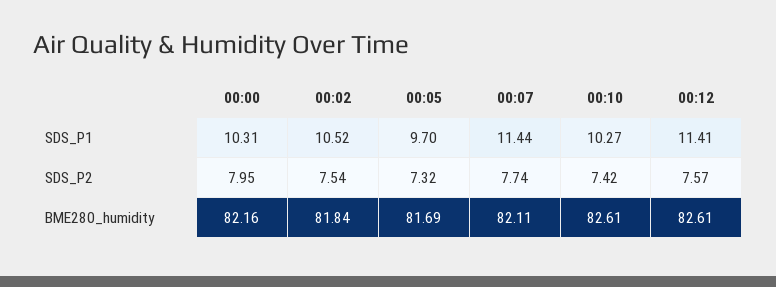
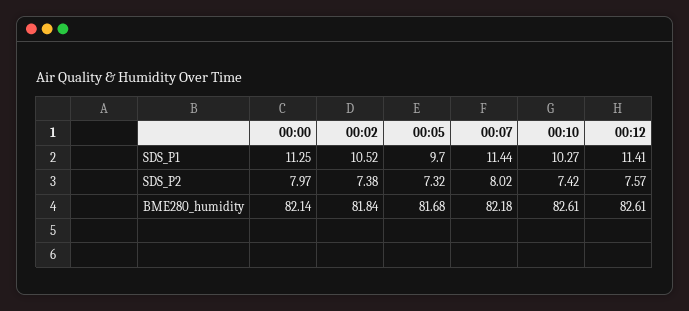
00:00, SDS_P1: 10.31 -> 11.25
00:00, SDS_P2: 7.95 -> 7.97
00:02, SDS_P2: 7.54 -> 7.38
00:07, SDS_P2: 7.74 -> 8.02
00:00, BME280_humidity: 82.16 -> 82.14
00:05, BME280_humidity: 81.69 -> 81.68
00:07, BME280_humidity: 82.11 -> 82.18

